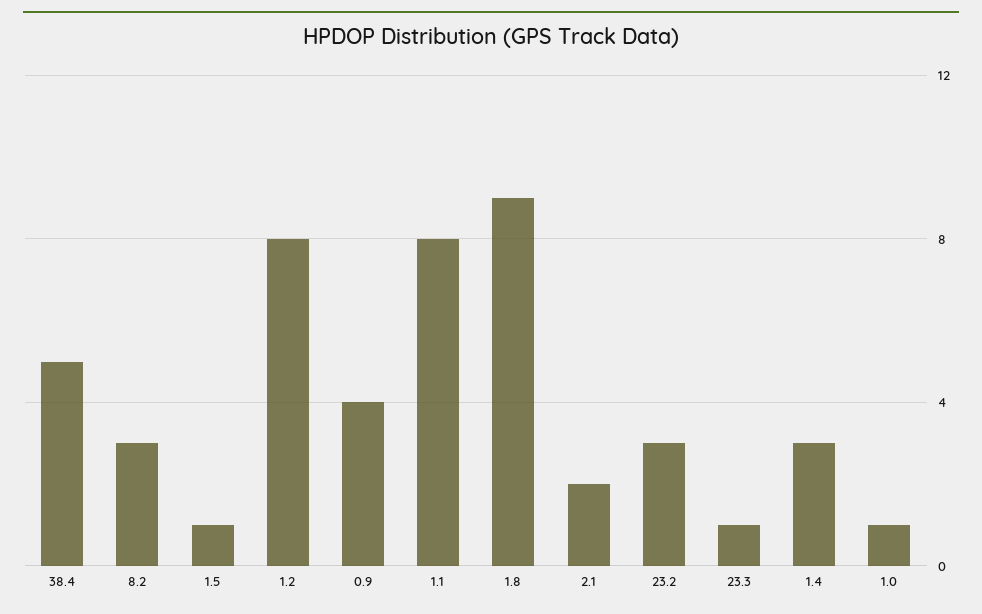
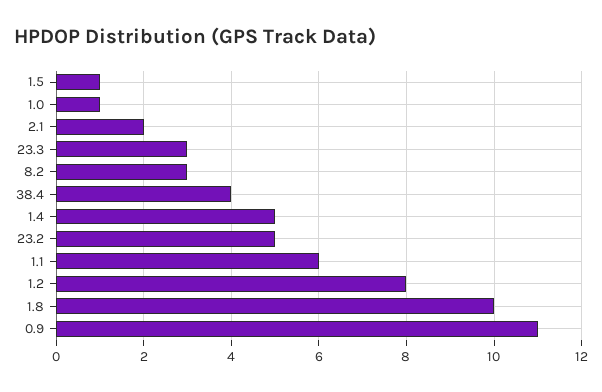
38.4: 5 -> 4
0.9: 4 -> 11
1.1: 8 -> 6
1.8: 9 -> 10
23.2: 3 -> 5
23.3: 1 -> 3
1.4: 3 -> 5

